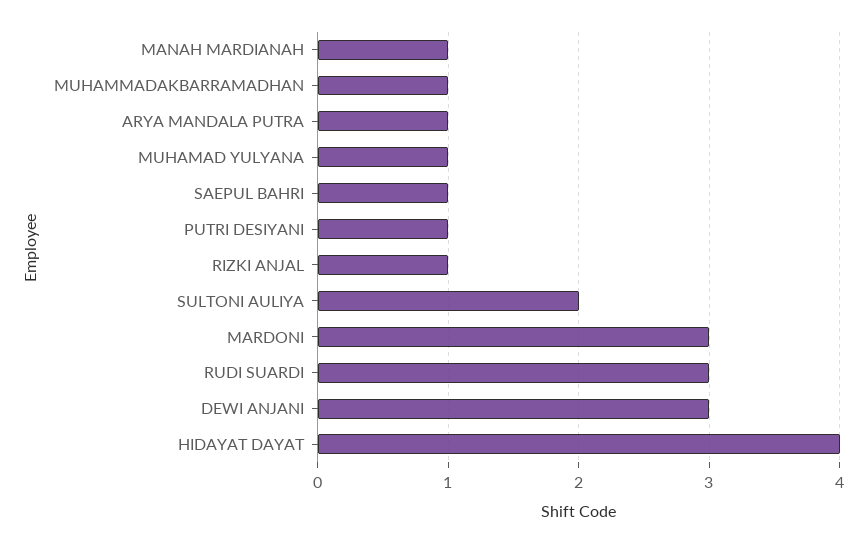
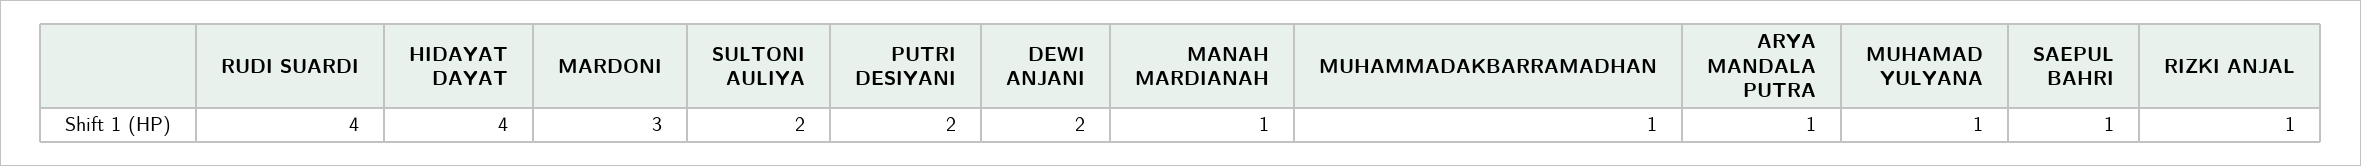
PUTRI DESIYANI: 1 -> 2
RUDI SUARDI: 3 -> 4
DEWI ANJANI: 3 -> 2

